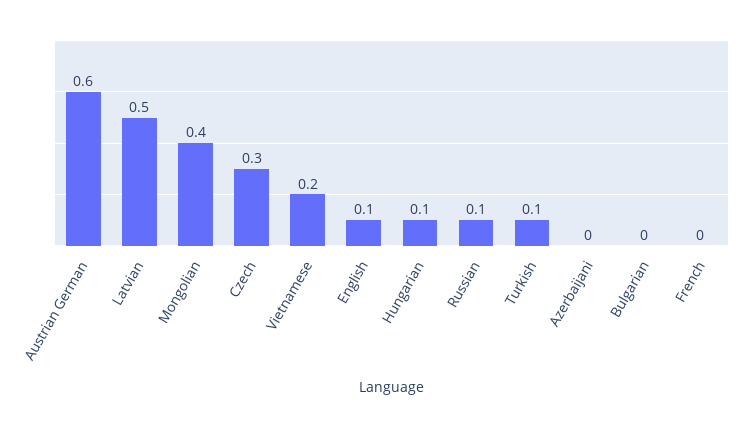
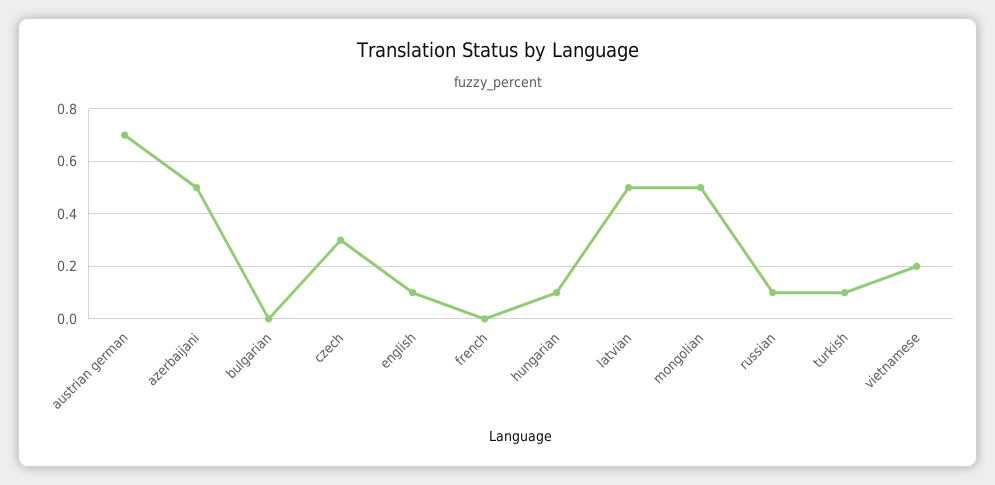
Austrian German: 0.6 -> 0.7
Mongolian: 0.4 -> 0.5
Azerbaijani: 0 -> 0.5

